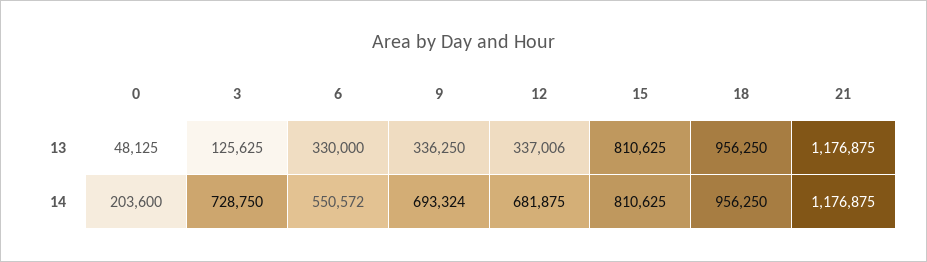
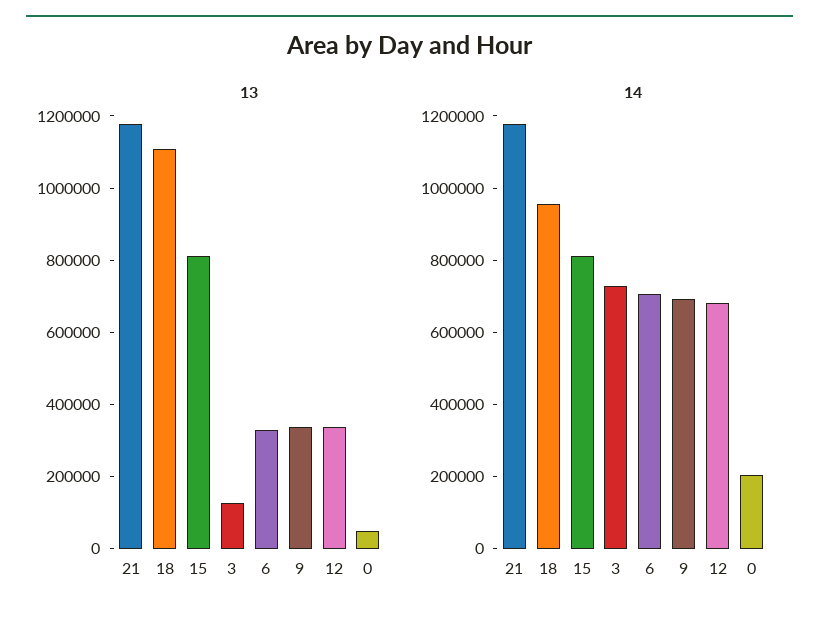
13, 18: 956250 -> 1100000
14, 6: 550572 -> 700000

